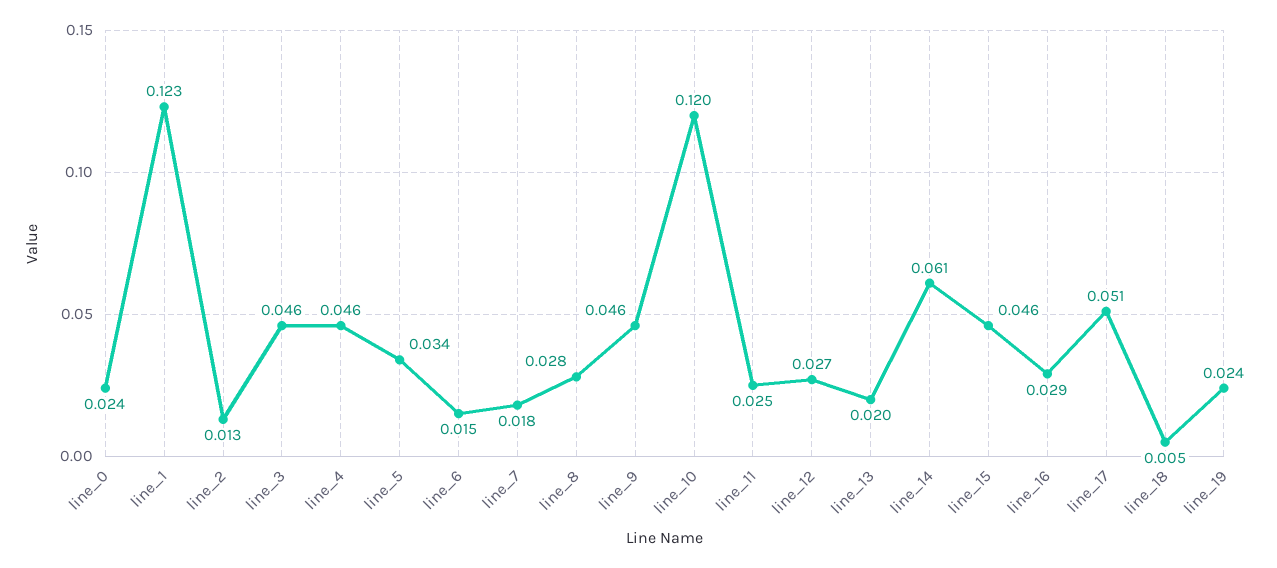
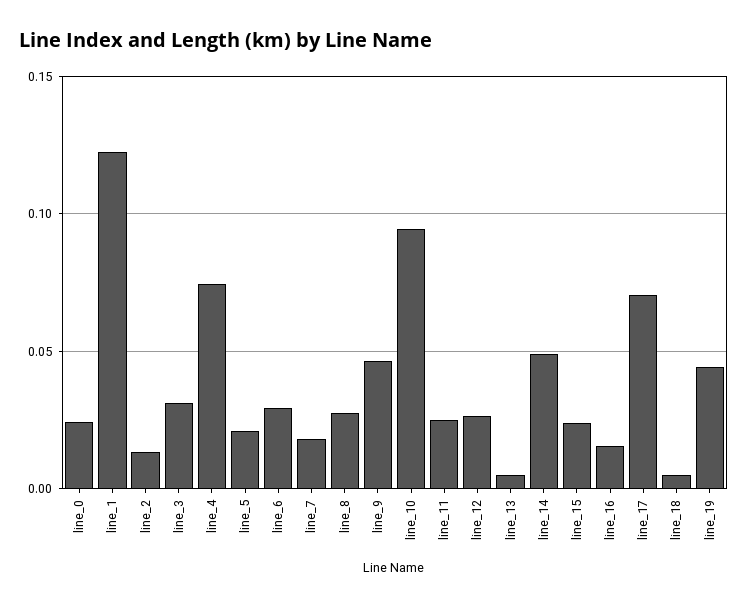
line_3: 0.046 -> 0.03
line_4: 0.046 -> 0.075
line_5: 0.034 -> 0.02
line_6: 0.015 -> 0.03
line_10: 0.12 -> 0.095
line_13: 0.02 -> 0.005
line_14: 0.061 -> 0.05
line_15: 0.046 -> 0.025
line_16: 0.029 -> 0.015
line_17: 0.051 -> 0.07
line_19: 0.024 -> 0.045

